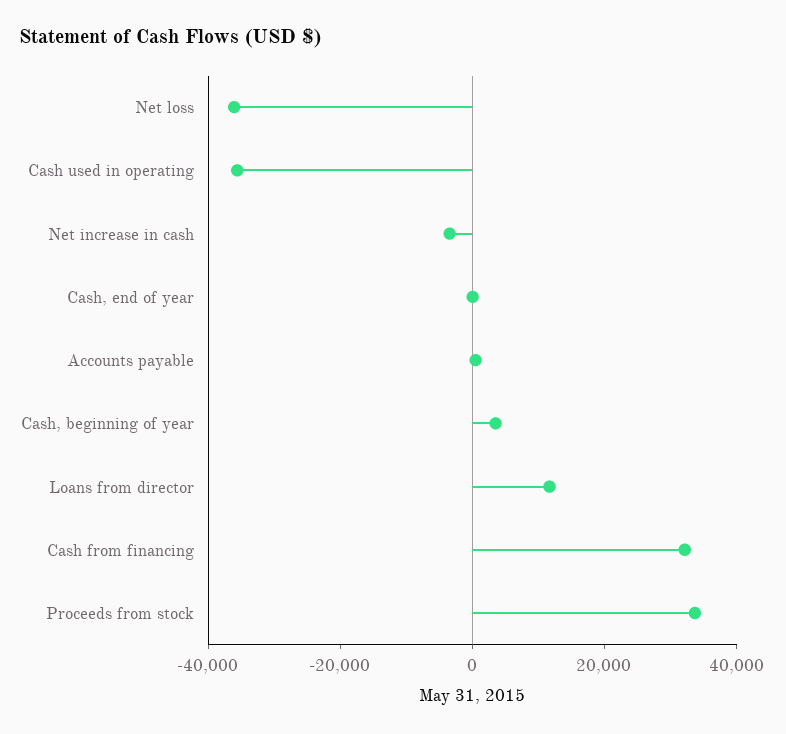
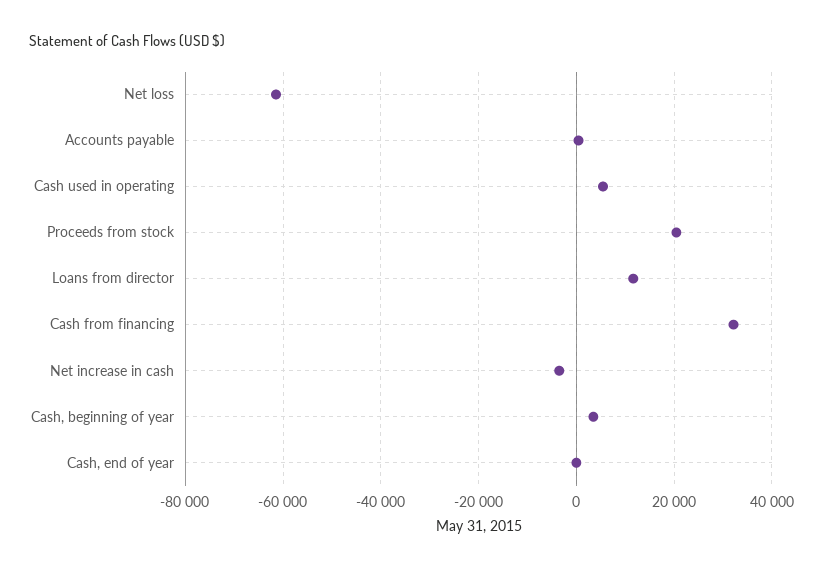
Net loss: -35000 -> -62000
Cash used in operating: -35000 -> 6000
Proceeds from stock: 35000 -> 20000

